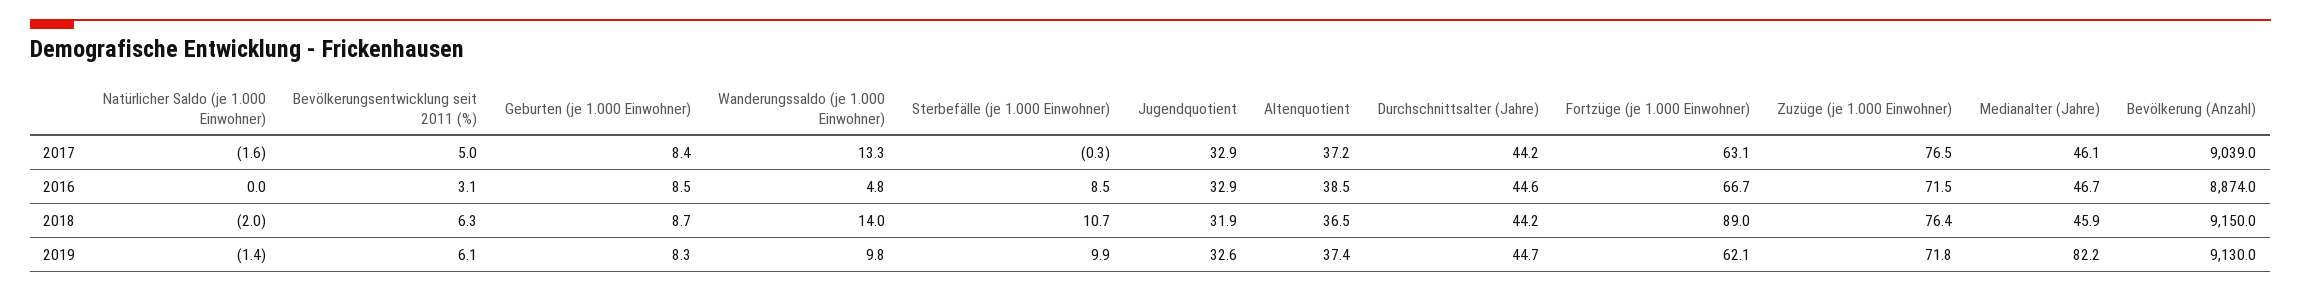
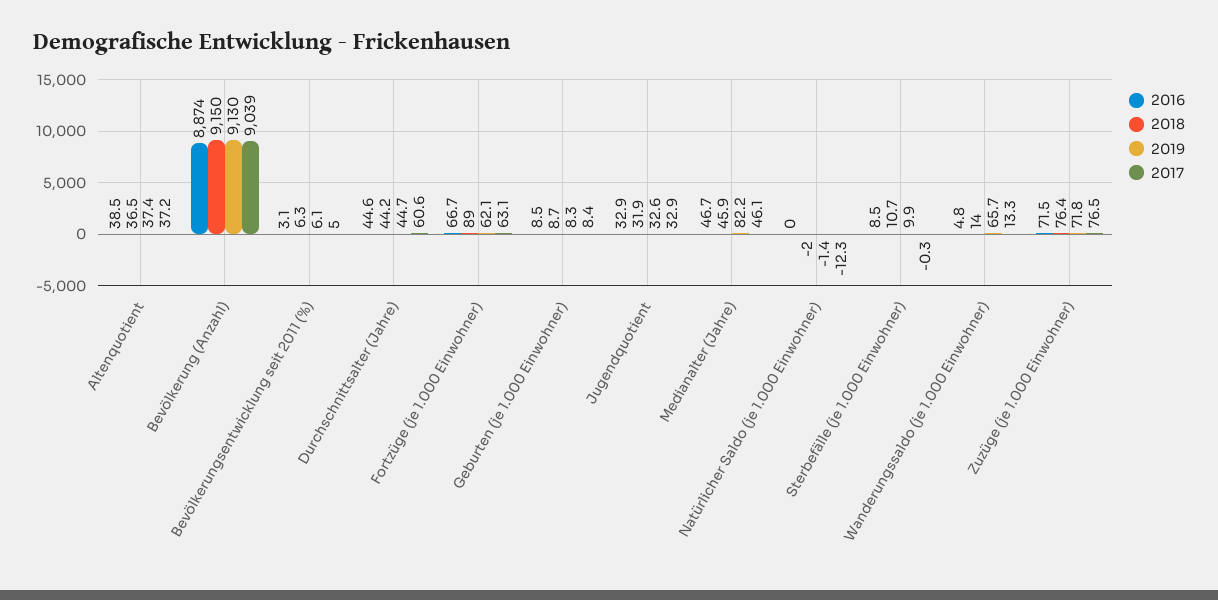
2017, Natürlicher Saldo (je 1.000 Einwohner): -1.6 -> -12.3
2017, Durchschnittsalter (Jahre): 44.2 -> 60.6
2019, Wanderungssaldo (je 1.000 Einwohner): 9.8 -> 65.7

